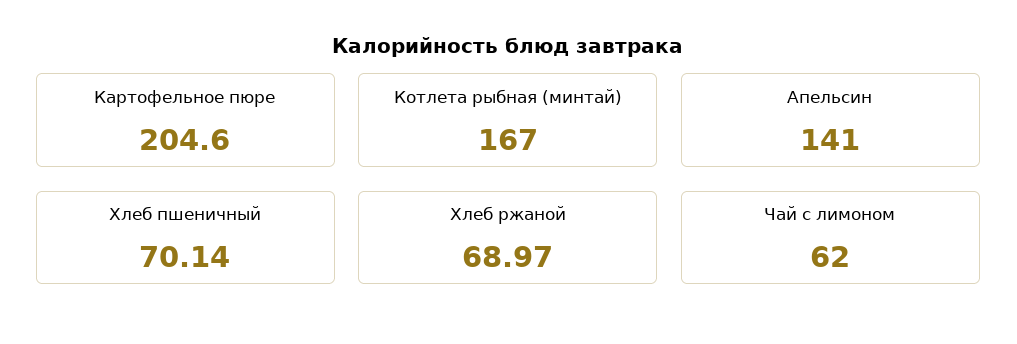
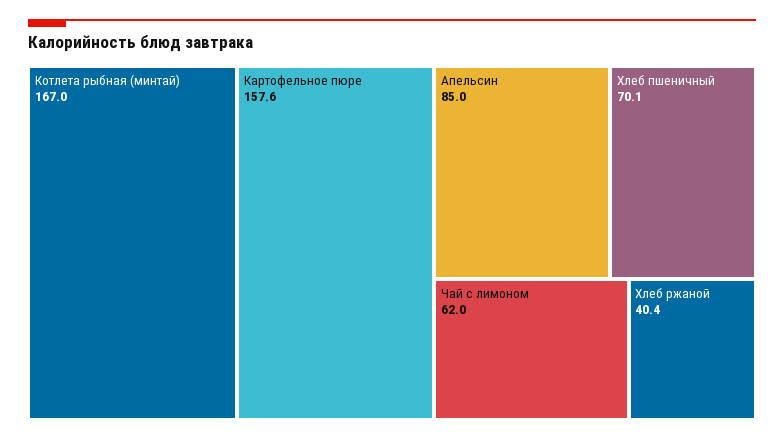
Картофельное пюре: 204.6 -> 157.6
Апельсин: 141 -> 85
Хлеб ржаной: 68.97 -> 40.4

